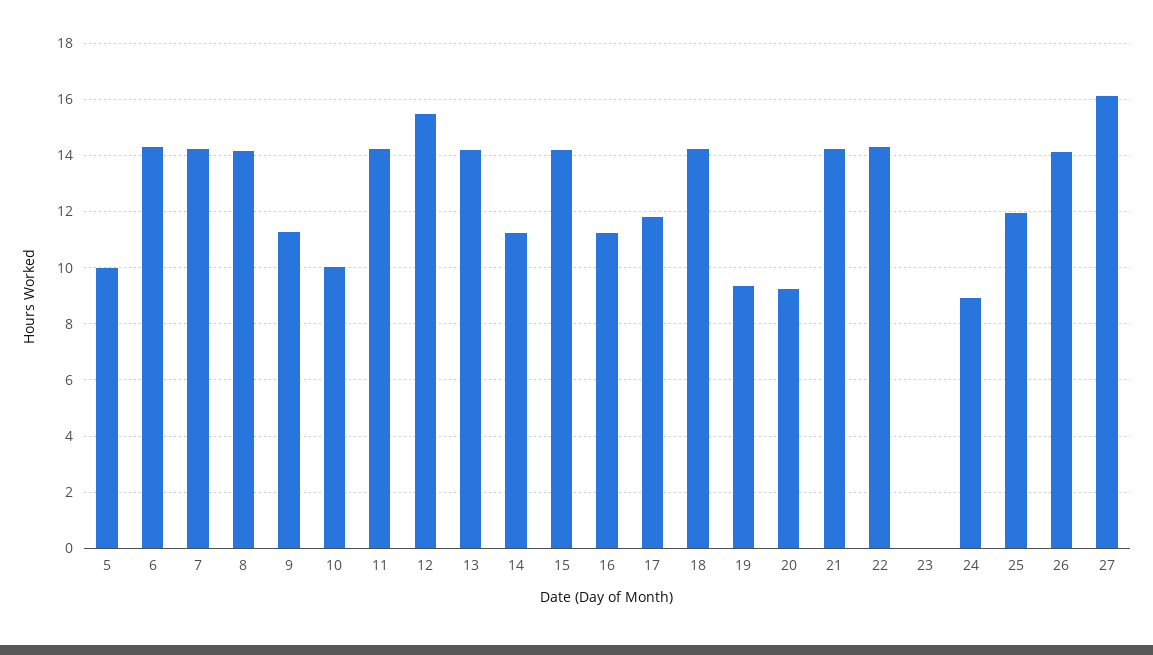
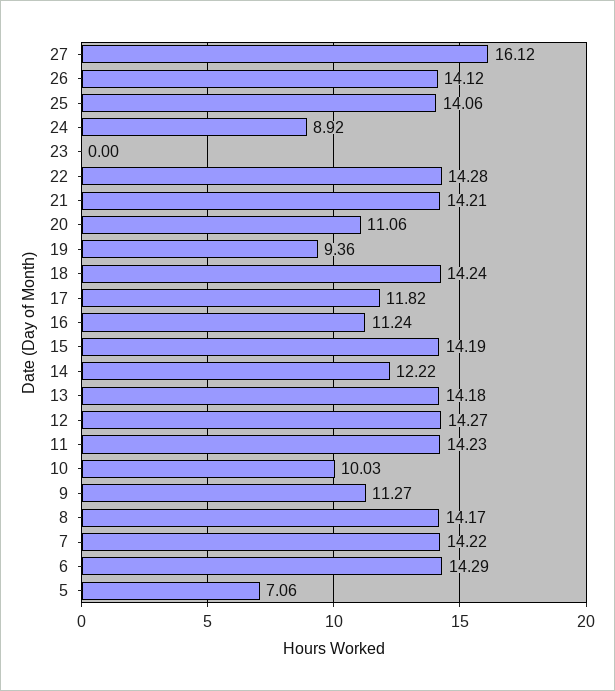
5: 10 -> 7.06
12: 15.5 -> 14.27
14: 11.25 -> 12.22
20: 9.25 -> 11.06
25: 12 -> 14.06

